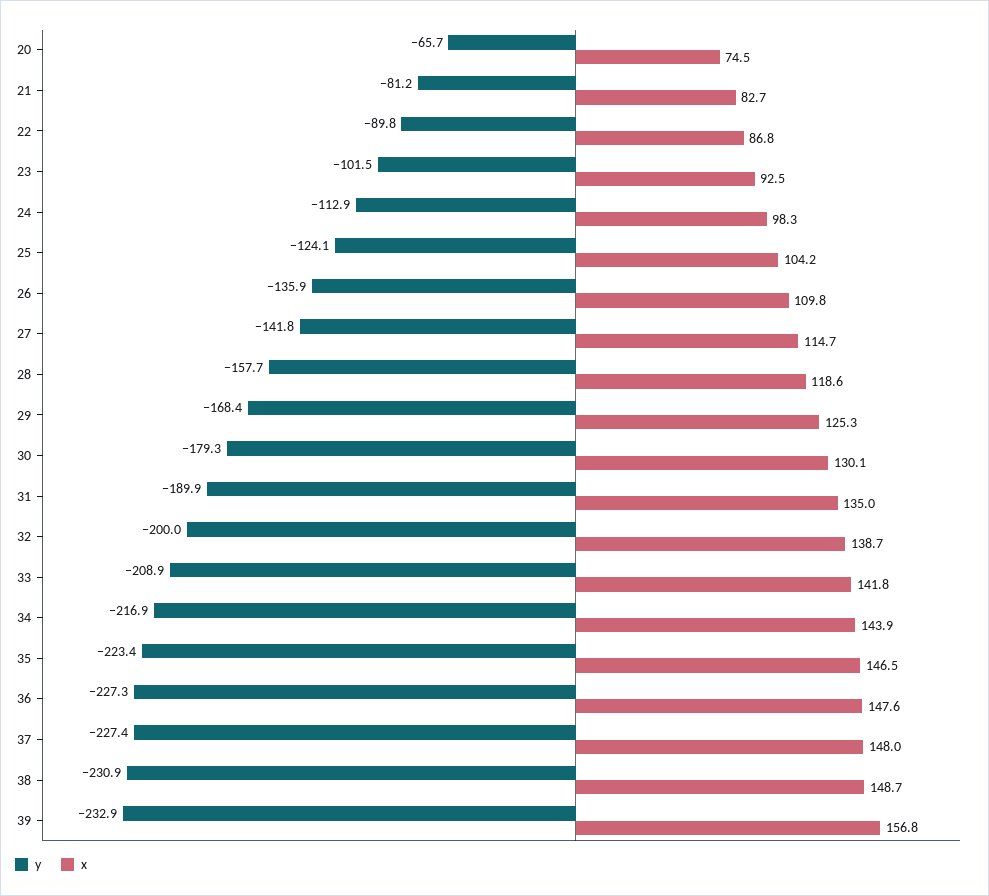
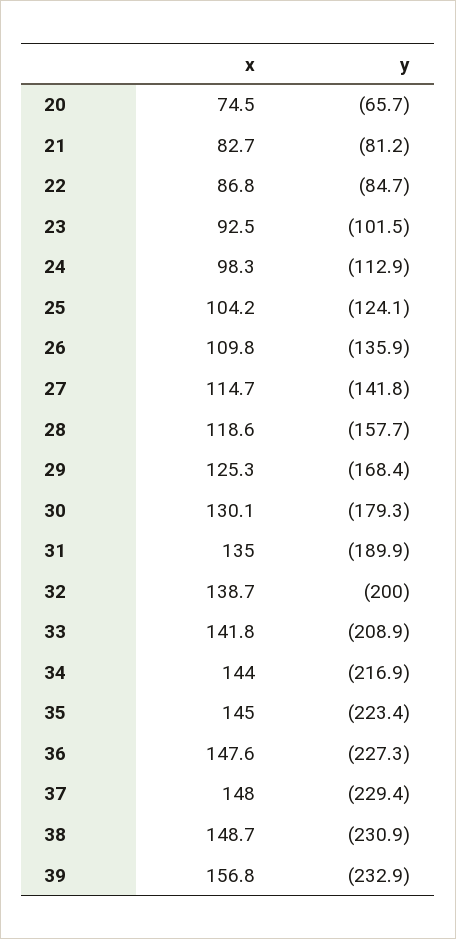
y, 22: -89.8 -> -84.7
x, 34: 143.9 -> 144
x, 35: 146.5 -> 145
y, 37: -227.4 -> -229.4

